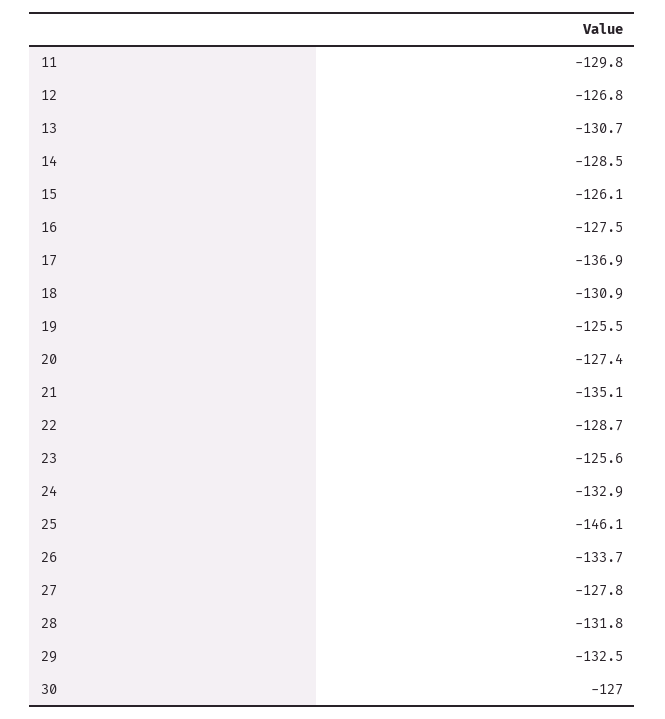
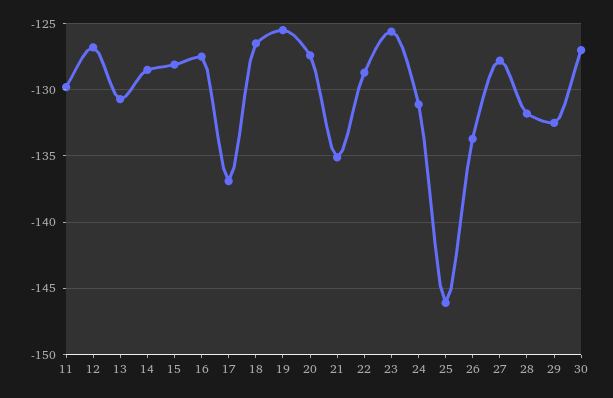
15: -126.1 -> -128
18: -130.9 -> -126.5
24: -132.9 -> -131

